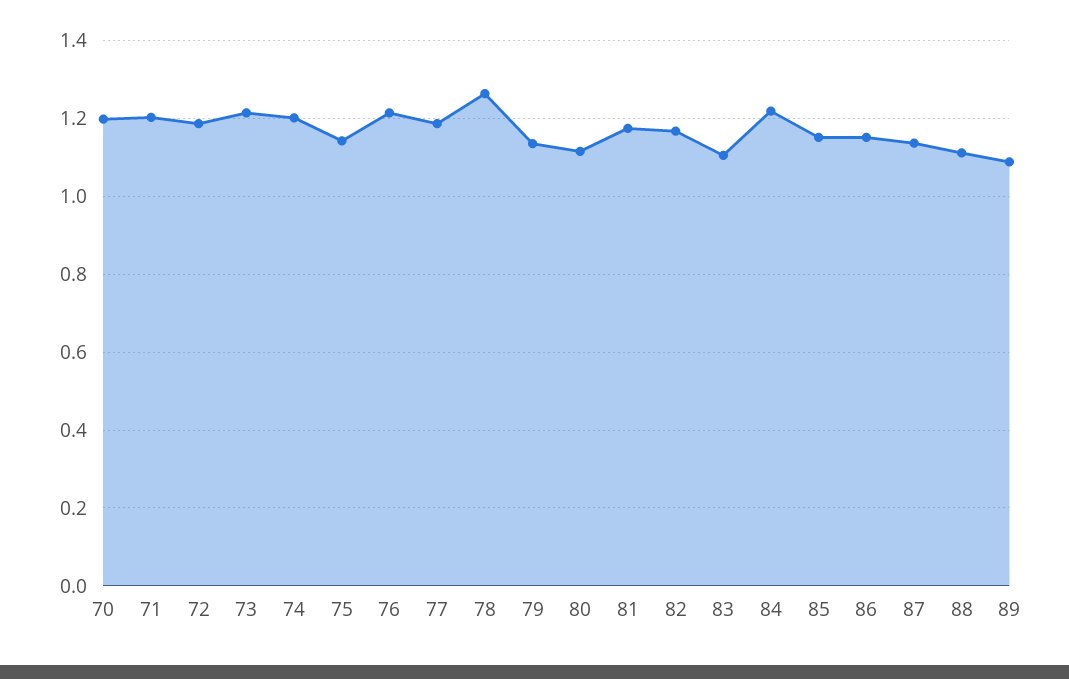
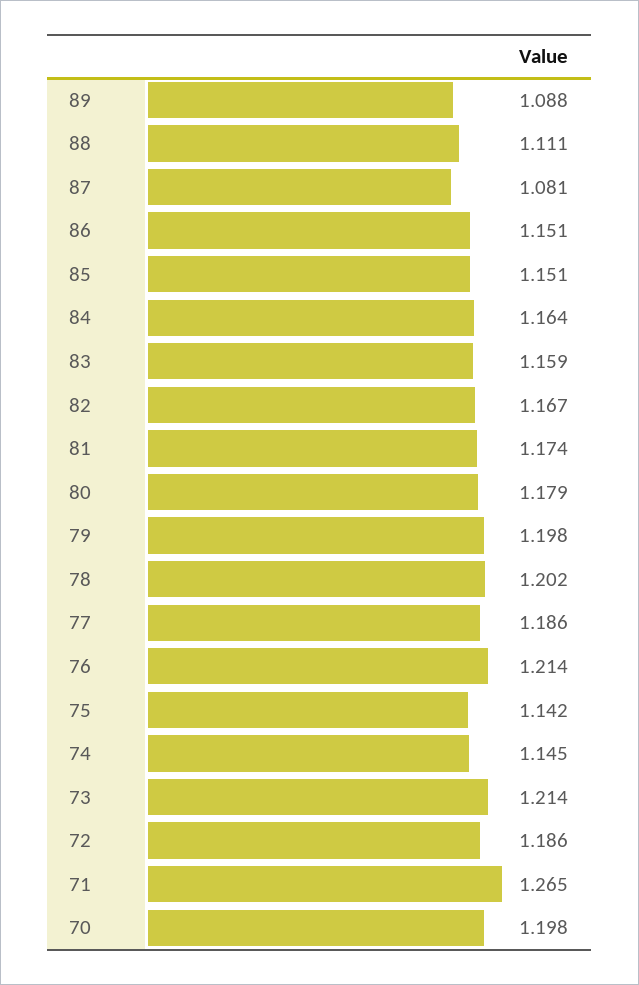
71: 1.2 -> 1.265
74: 1.2 -> 1.145
78: 1.26 -> 1.202
79: 1.14 -> 1.198
80: 1.12 -> 1.179
83: 1.1 -> 1.159
84: 1.22 -> 1.164
87: 1.14 -> 1.081

